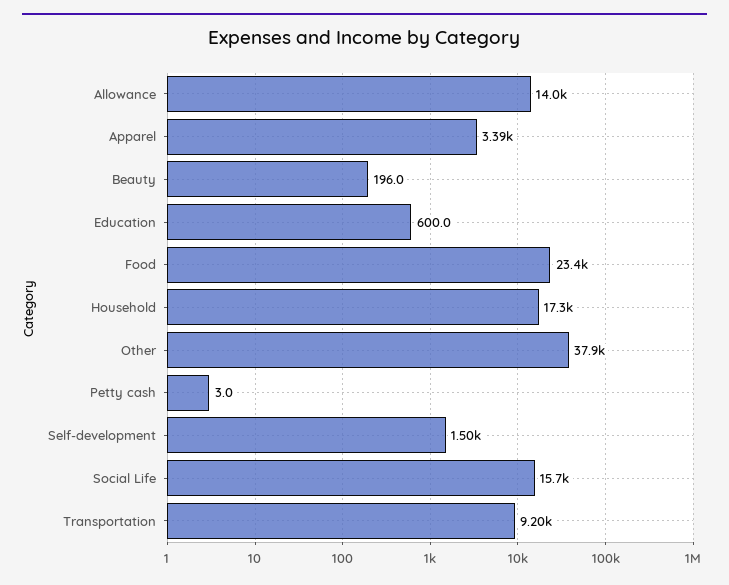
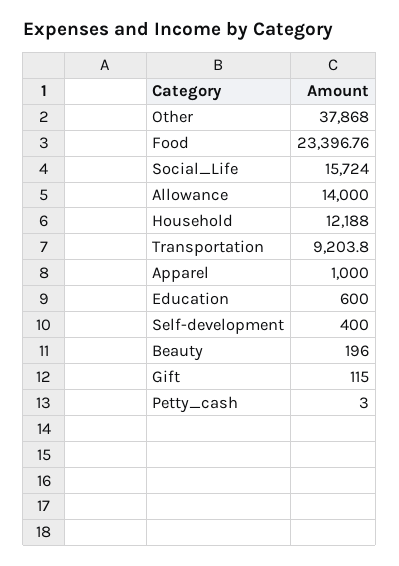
Apparel: 3390 -> 1000
Household: 17300 -> 12188
Self-development: 1500 -> 400
Gift: none -> 115

